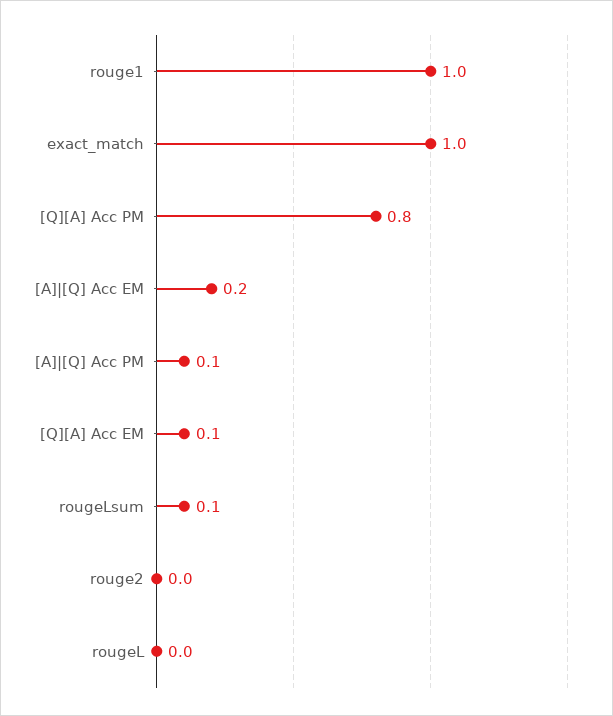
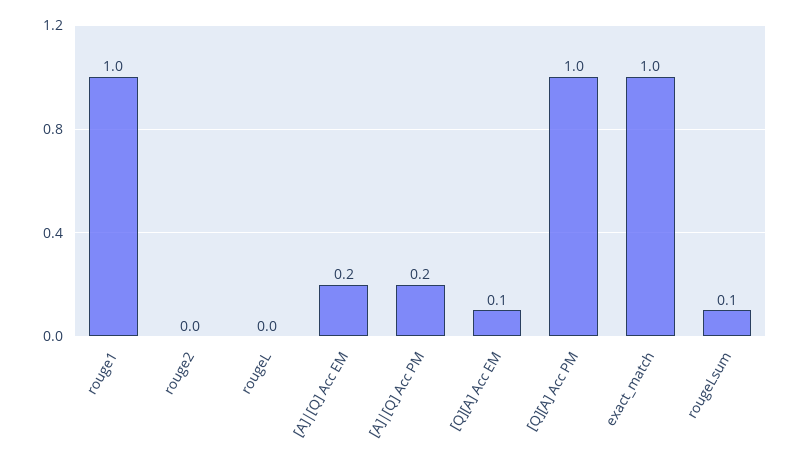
[Q][A] Acc PM: 0.8 -> 1
[A]|[Q] Acc PM: 0.1 -> 0.2

